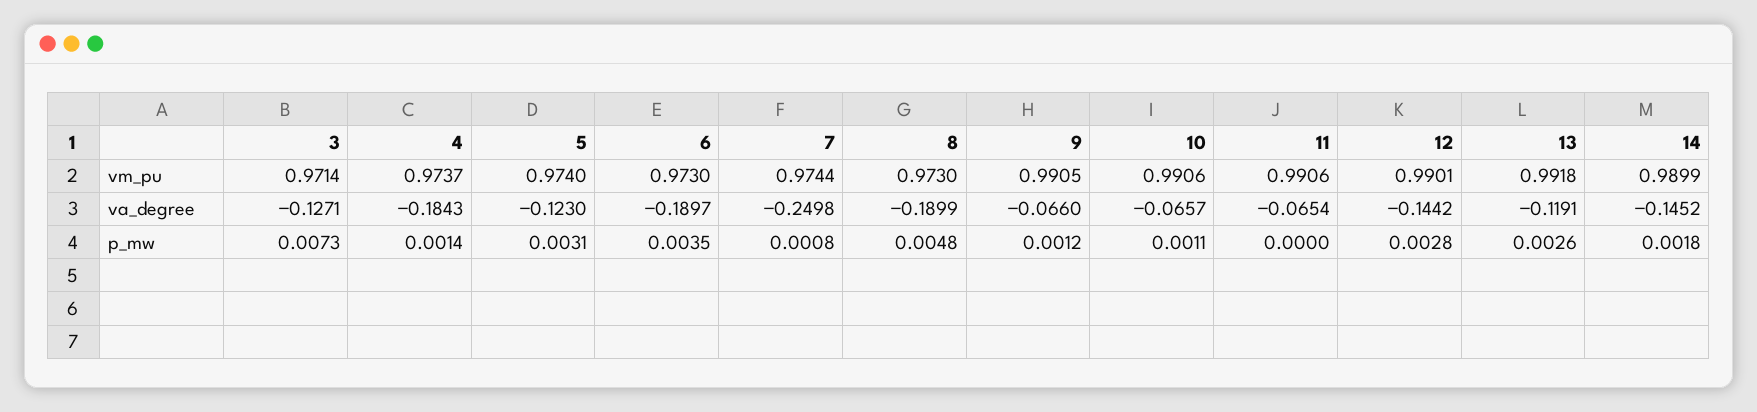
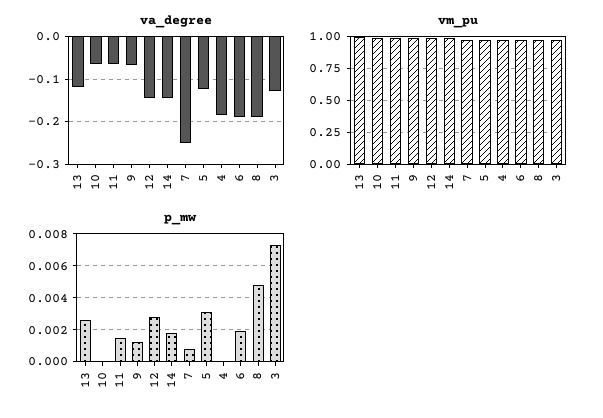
p_mw, 4: 0.0014 -> 0
p_mw, 6: 0.0035 -> 0.002
p_mw, 10: 0.0011 -> 0
p_mw, 11: 0 -> 0.0015

